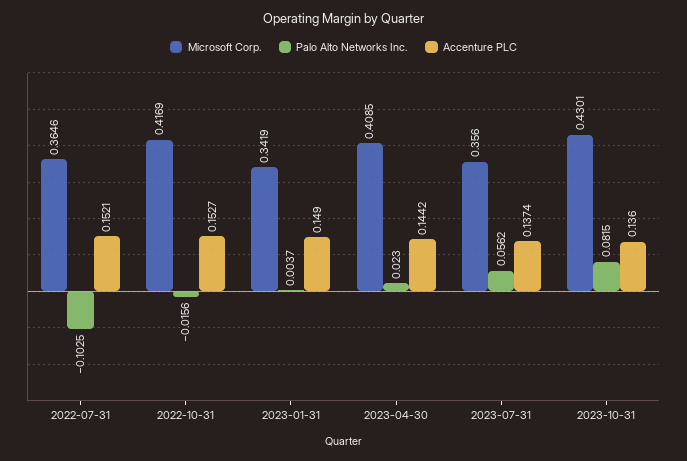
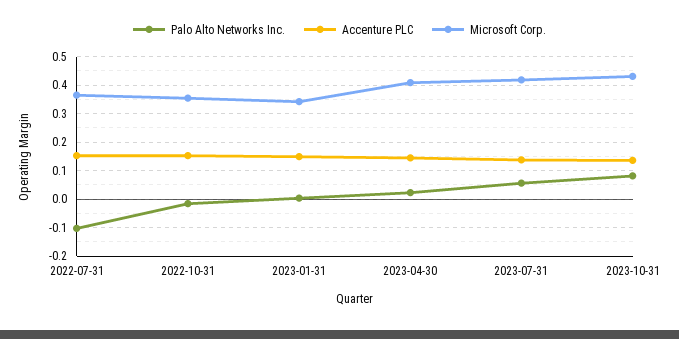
Microsoft Corp., 2022-10-31: 0.4169 -> 0.35
Microsoft Corp., 2023-07-31: 0.356 -> 0.425

